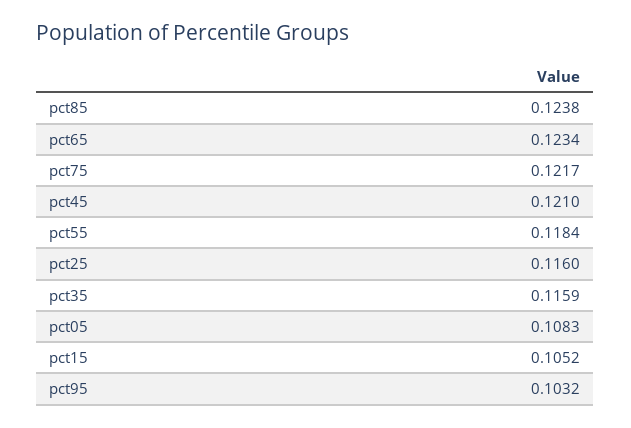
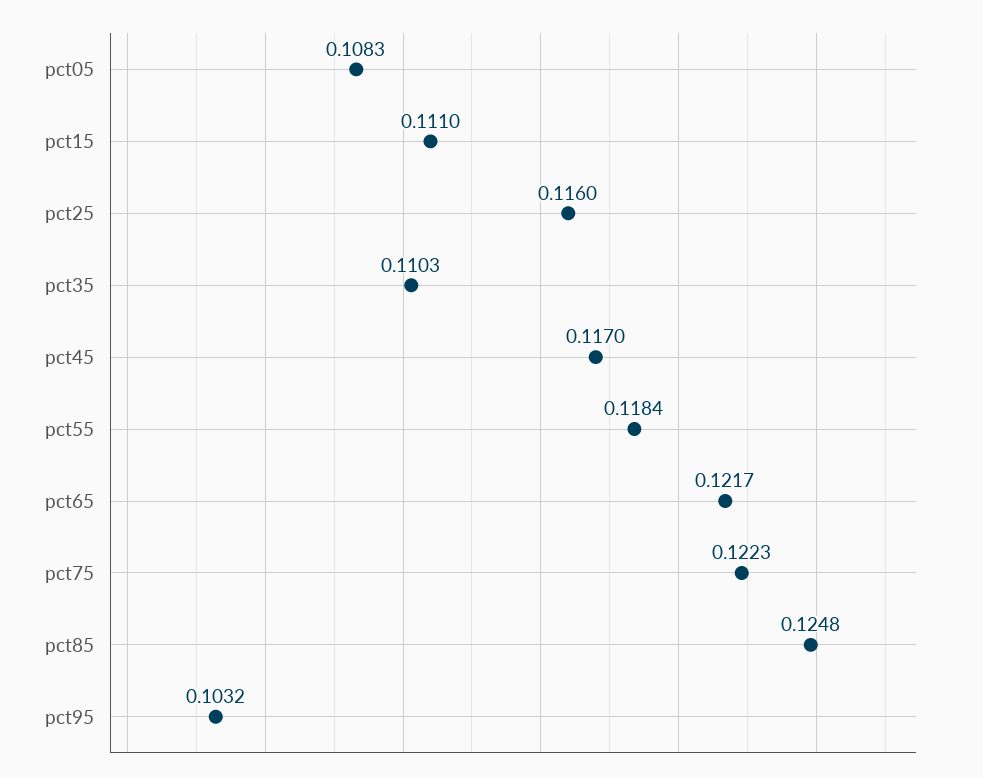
pct85: 0.1238 -> 0.1248
pct65: 0.1234 -> 0.1217
pct75: 0.1217 -> 0.1223
pct45: 0.121 -> 0.117
pct35: 0.1159 -> 0.1103
pct15: 0.1052 -> 0.111

